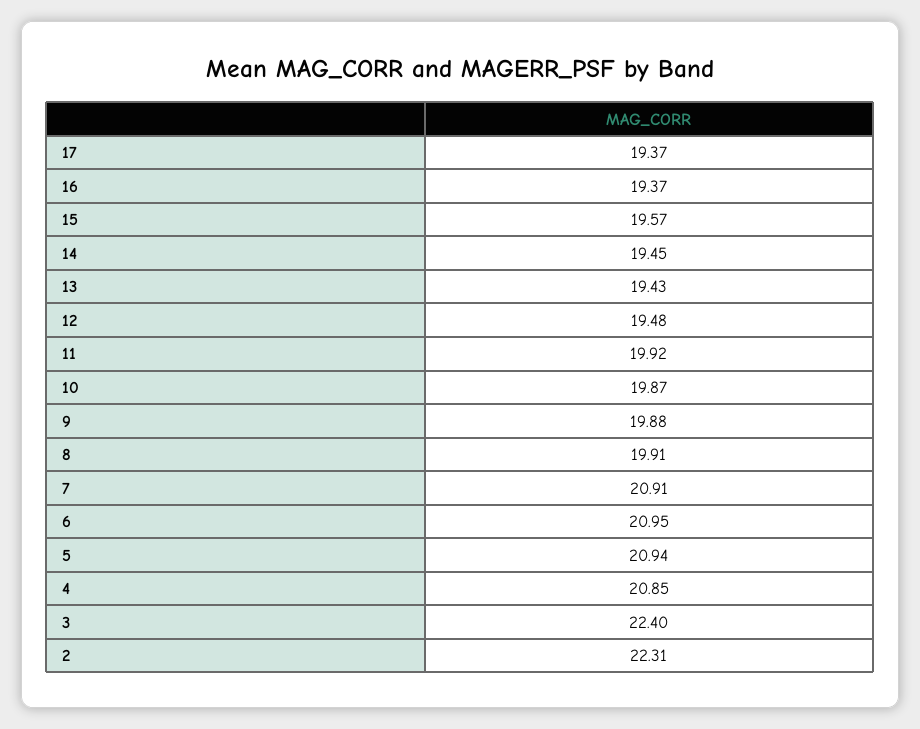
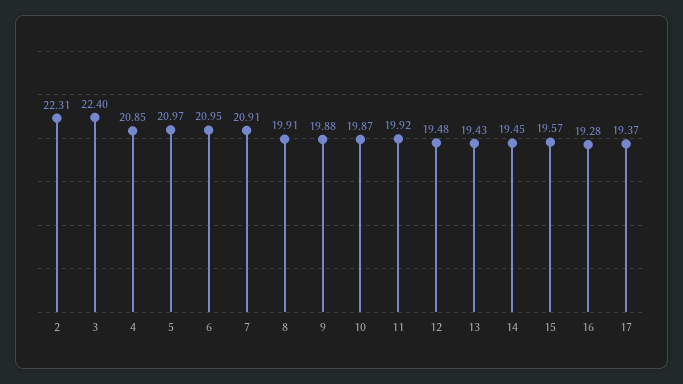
16: 19.37 -> 19.28
5: 20.94 -> 20.97

